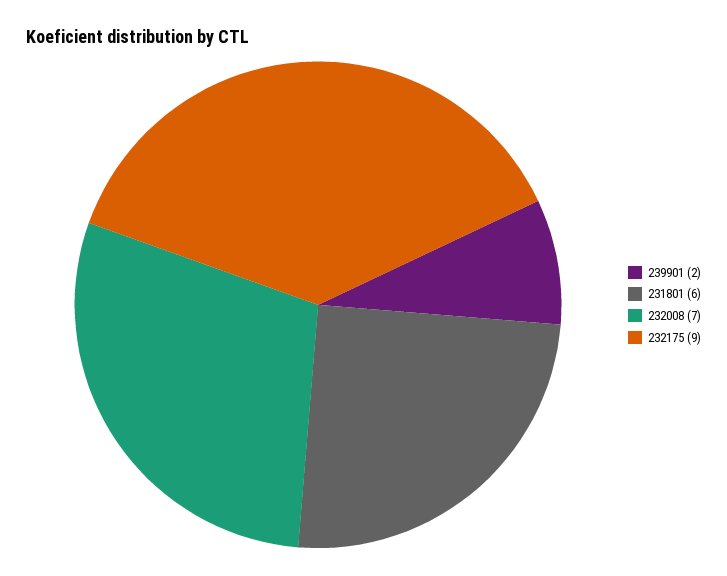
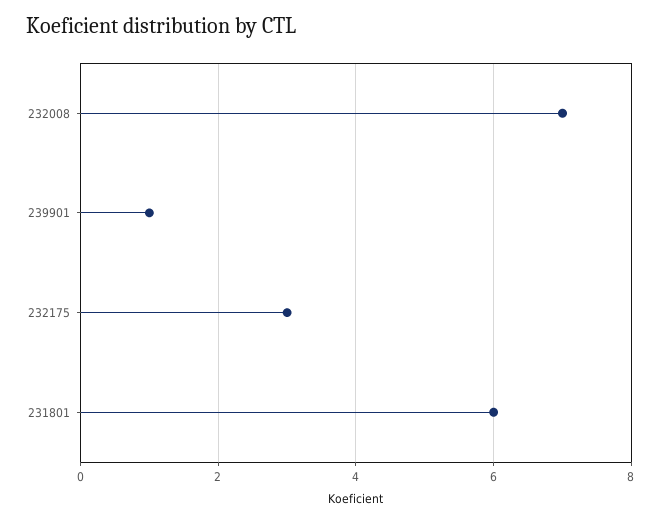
239901: 2 -> 1
232175: 9 -> 3

